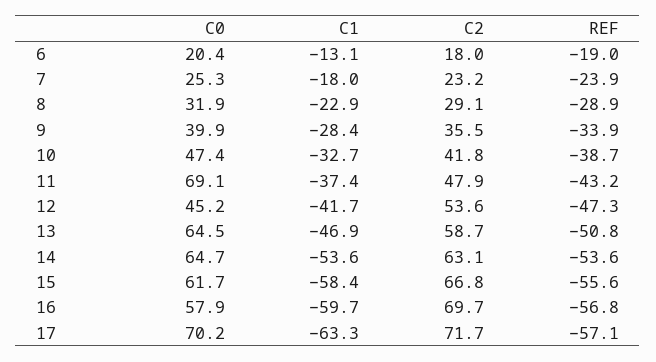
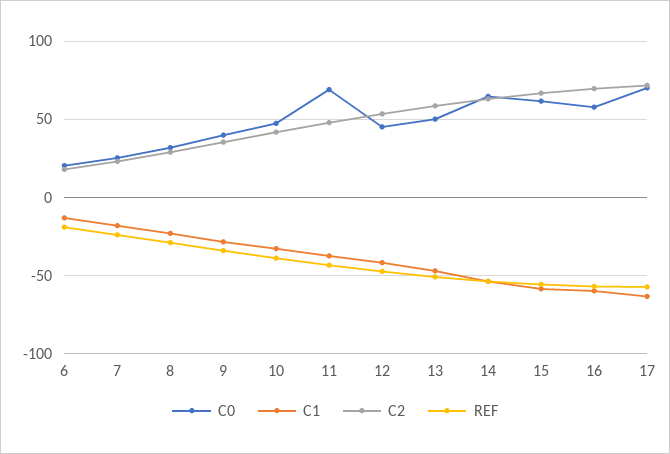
C0, 13: 64.5 -> 50

